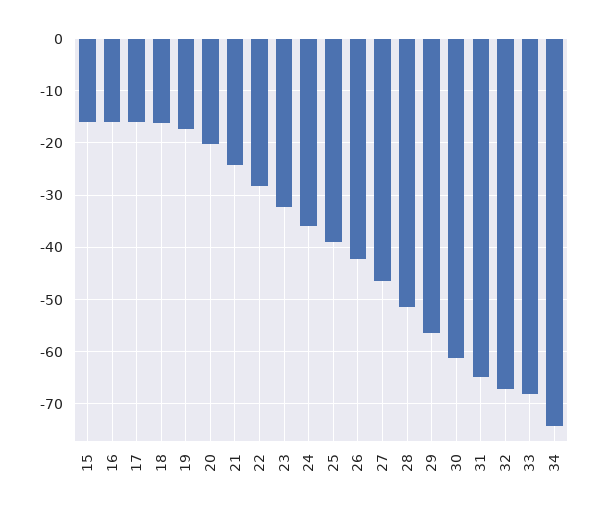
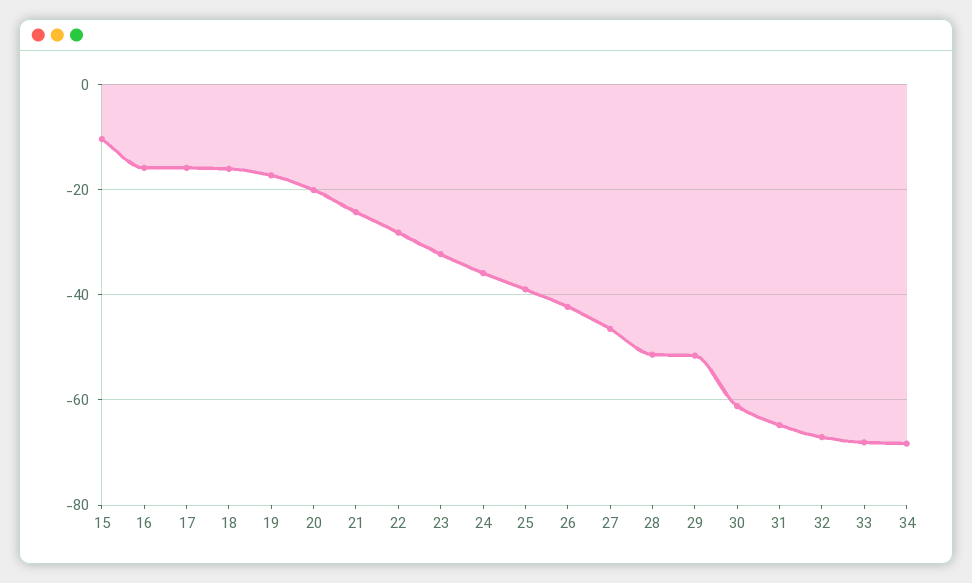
15: -16 -> -10
29: -56 -> -52
34: -74 -> -68

